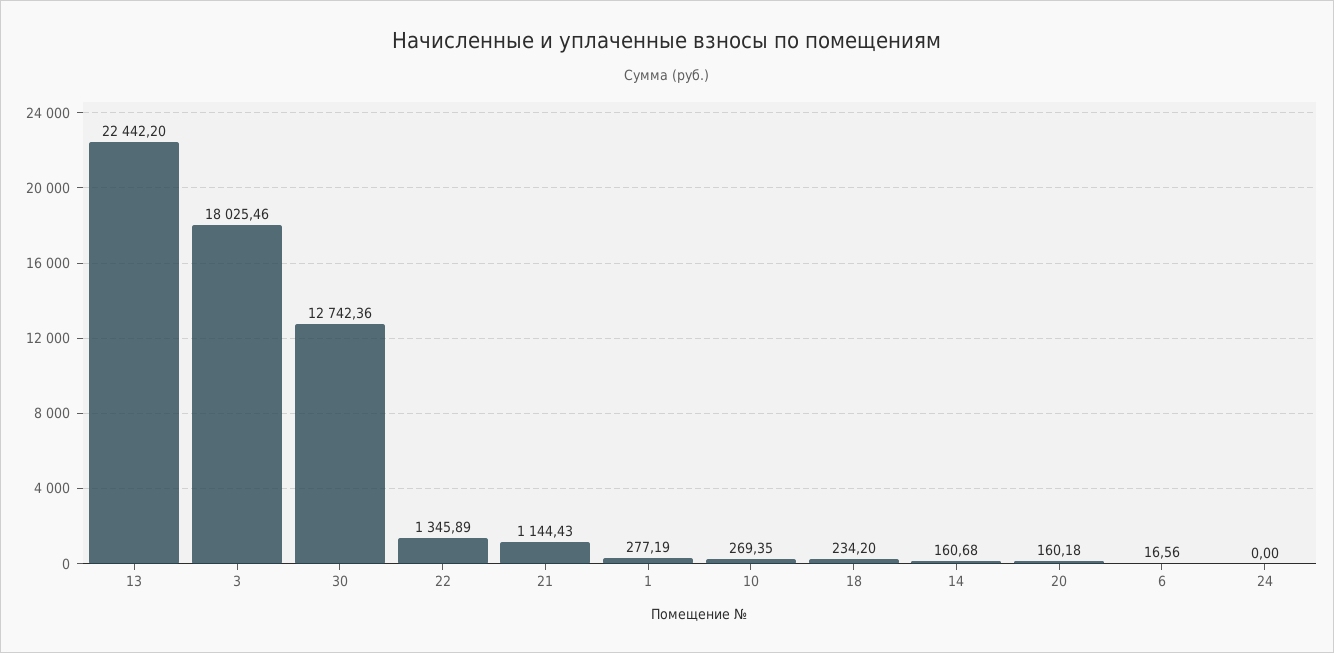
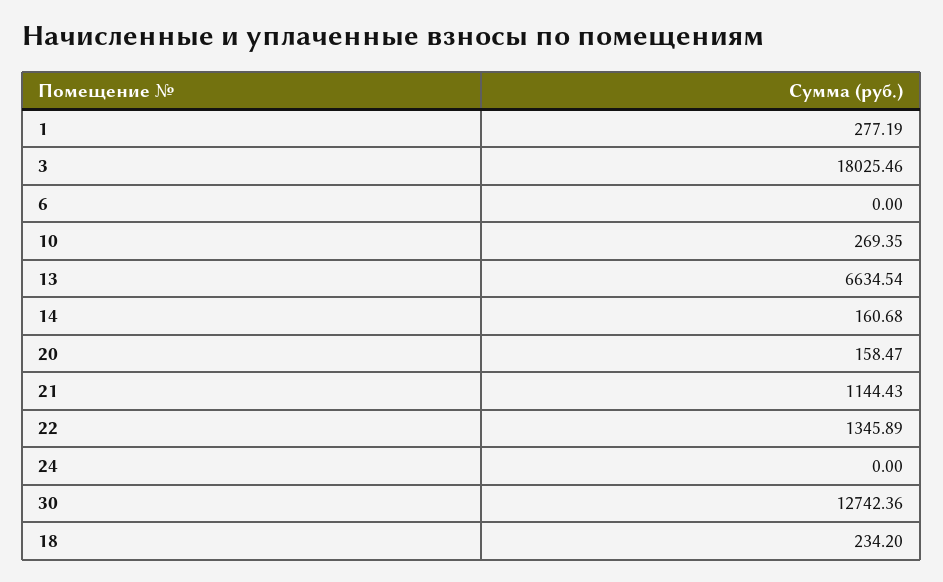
13: 22442.2 -> 6634.54
20: 160.18 -> 158.47
6: 16.56 -> 0

